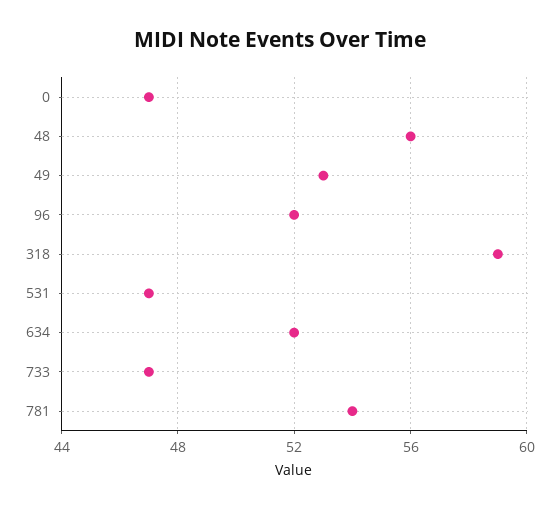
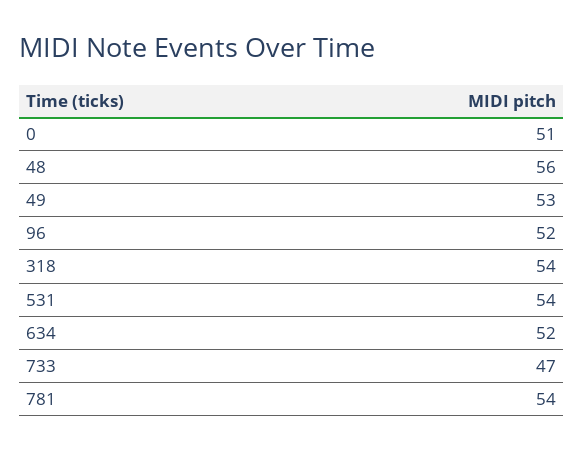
0: 47 -> 51
318: 59 -> 54
531: 47 -> 54

